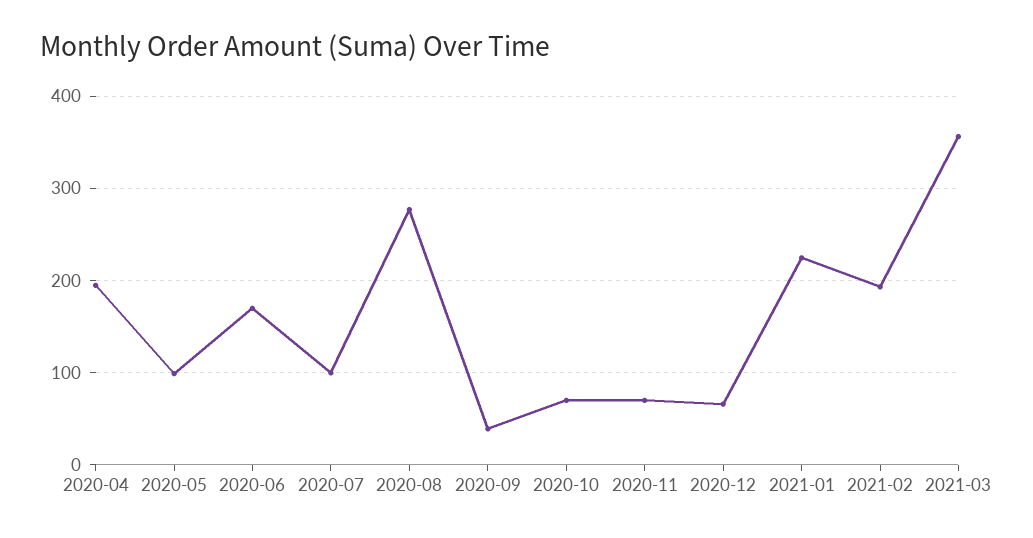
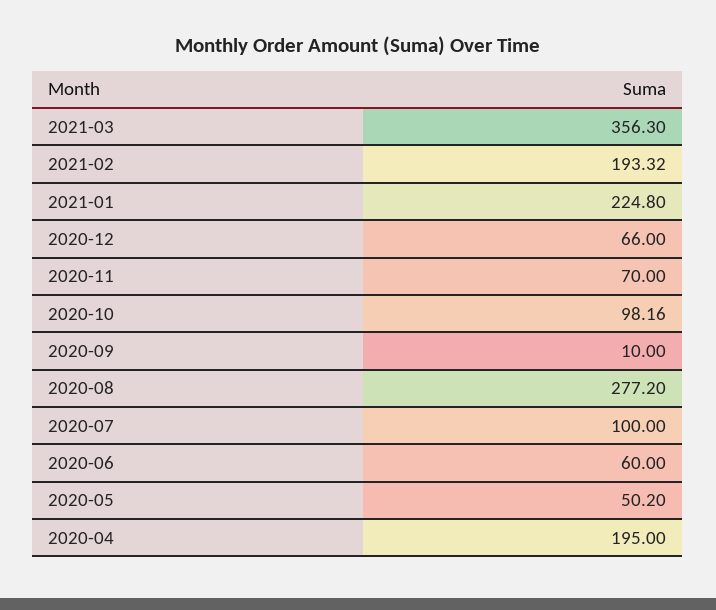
2020-05: 100 -> 50.2
2020-06: 170 -> 60
2020-09: 40 -> 10
2020-10: 70 -> 98.16

